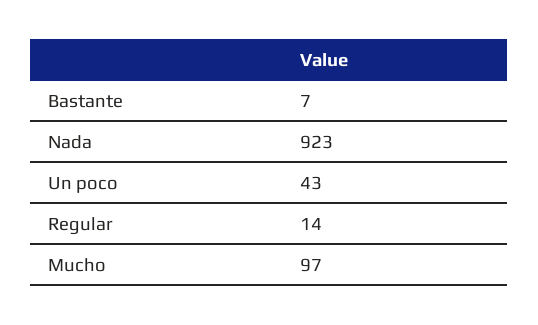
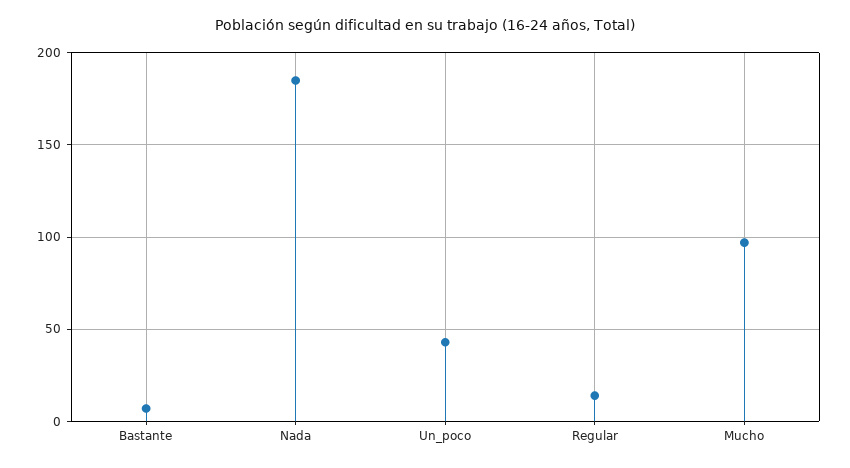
Nada: 923 -> 185

